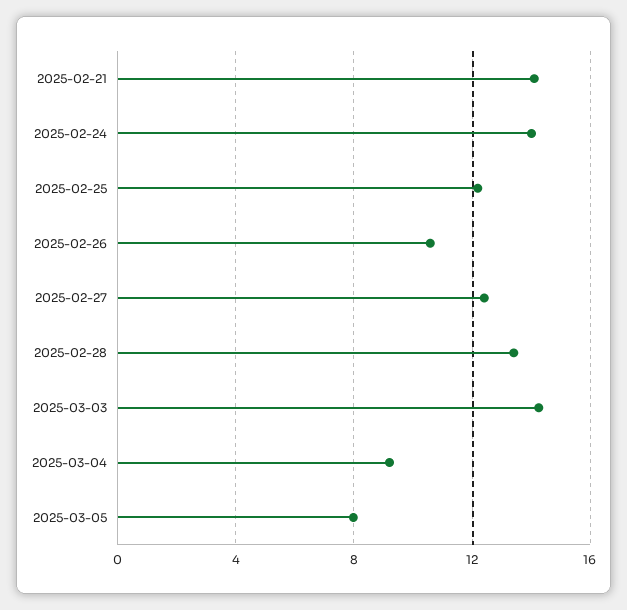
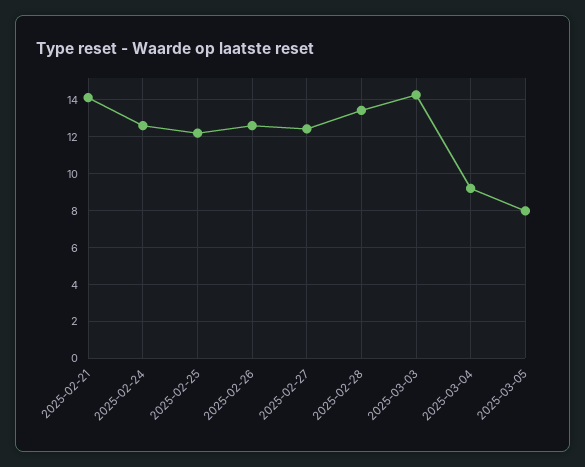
2025-02-24: 14 -> 12.5
2025-02-26: 10.5 -> 12.5

